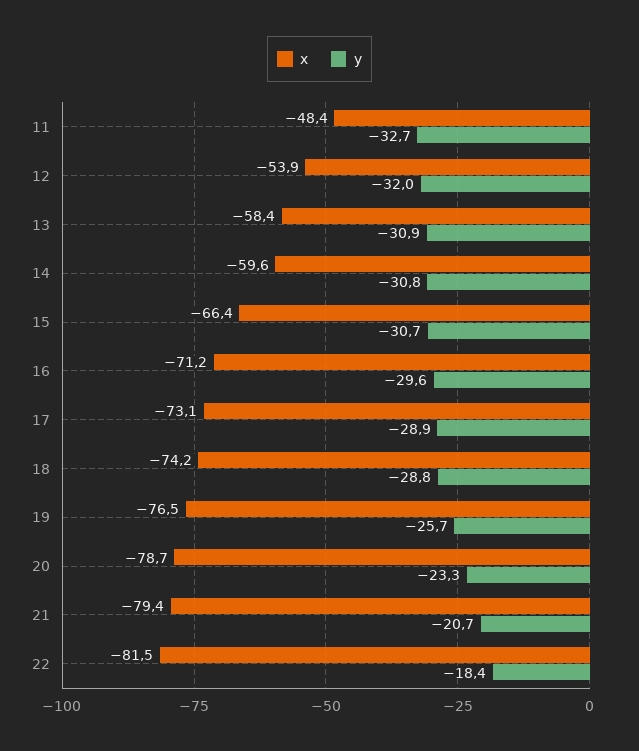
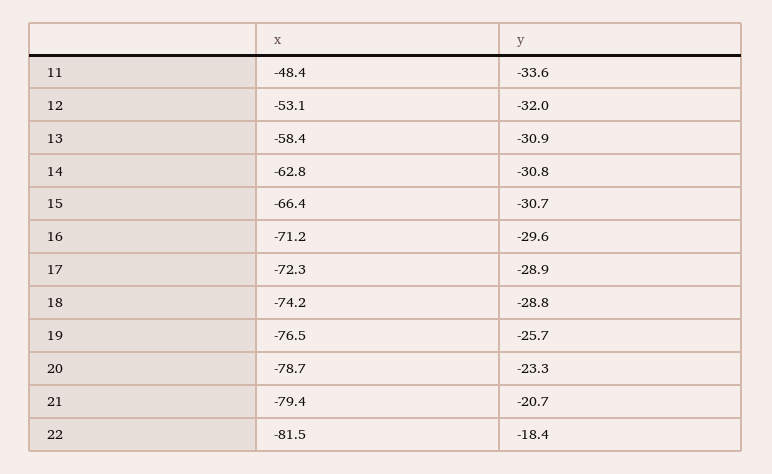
y, 11: -32.7 -> -33.6
x, 12: -53.9 -> -53.1
x, 14: -59.6 -> -62.8
x, 17: -73.1 -> -72.3

